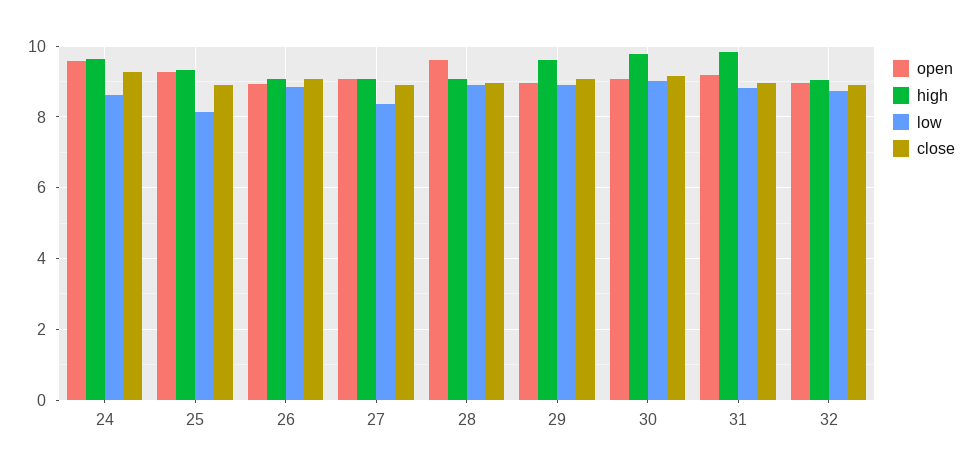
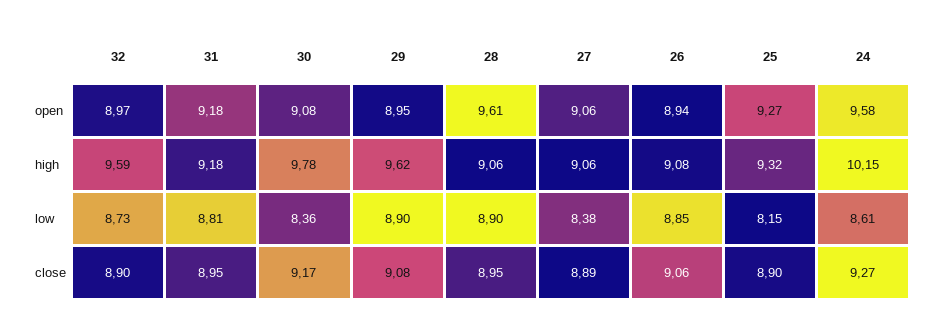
high, 24: 9.6 -> 10.15
low, 30: 9 -> 8.36
high, 31: 9.8 -> 9.18
high, 32: 9 -> 9.59

